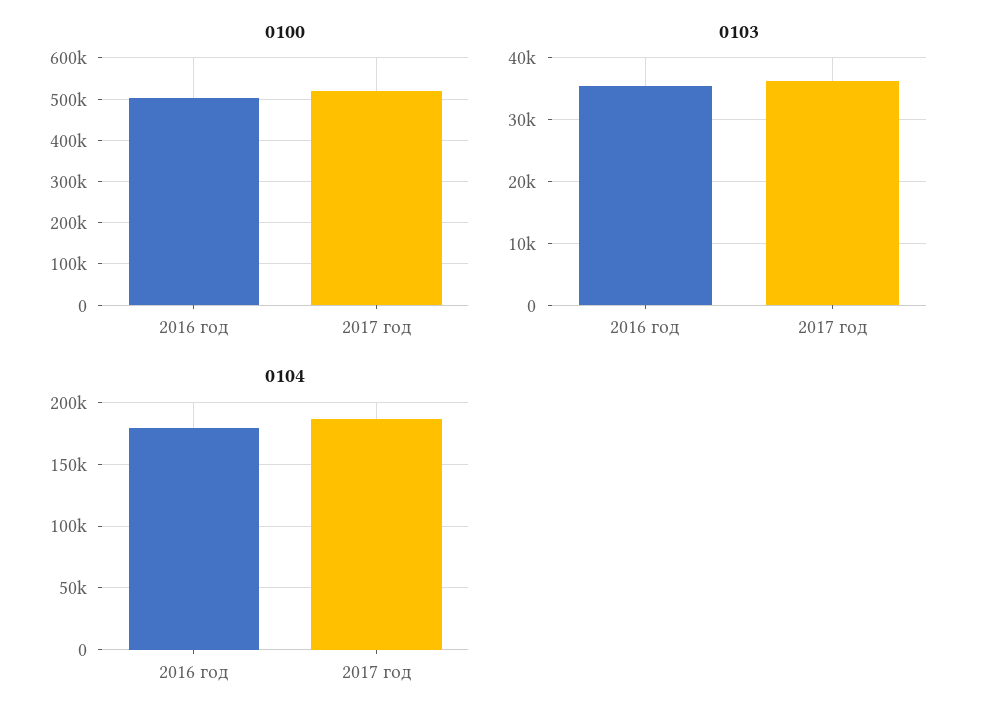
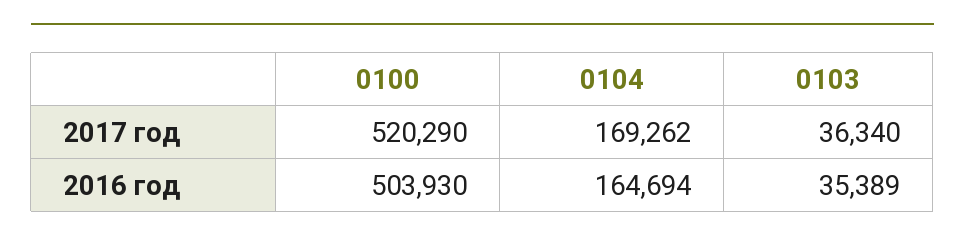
0104, 2016 год: 180000 -> 164694
0104, 2017 год: 185000 -> 169262

